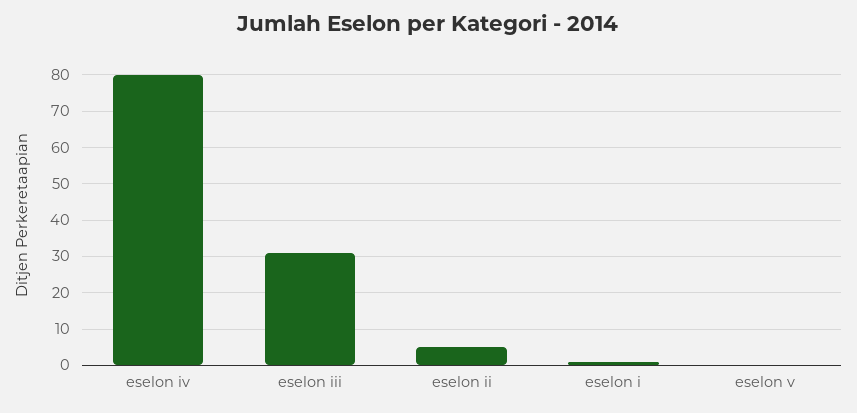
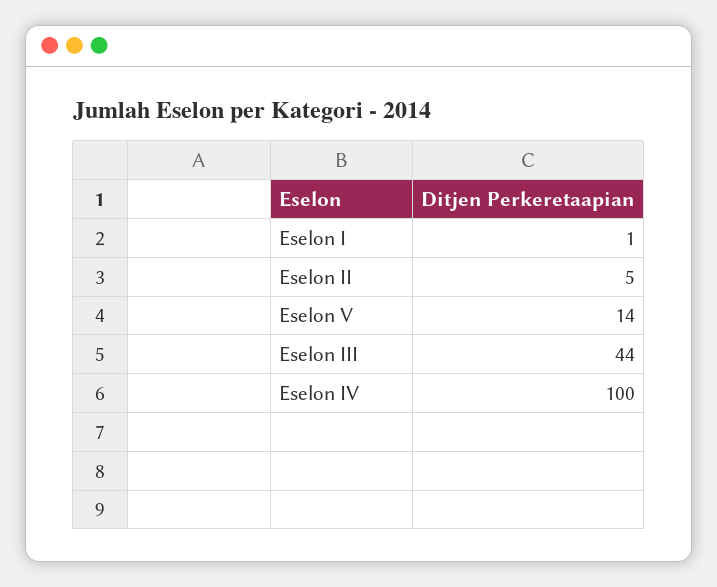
eselon iv: 80 -> 100
eselon iii: 30 -> 44
eselon v: 0 -> 14

